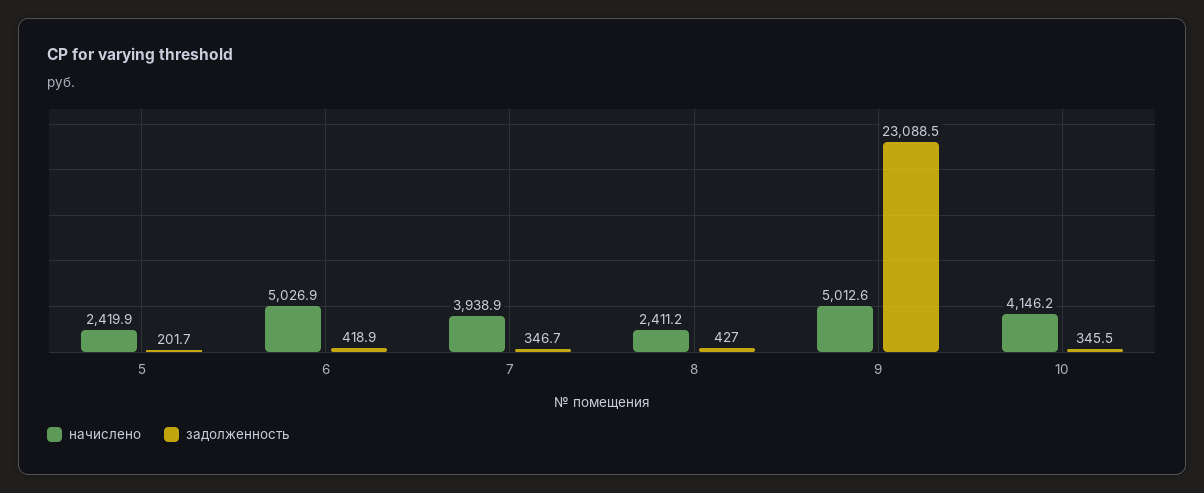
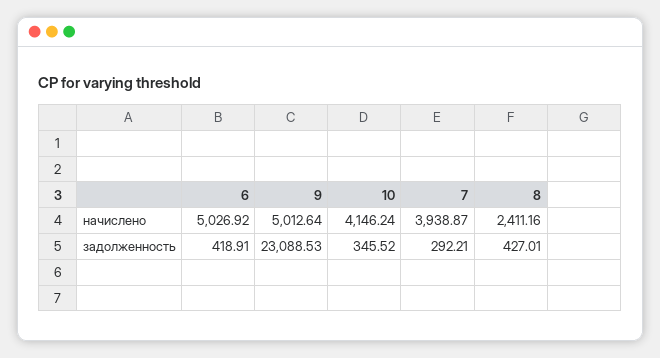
начислено, 5: 2419.9 -> none
задолженность, 5: 201.7 -> none
задолженность, 7: 346.7 -> 292.21

